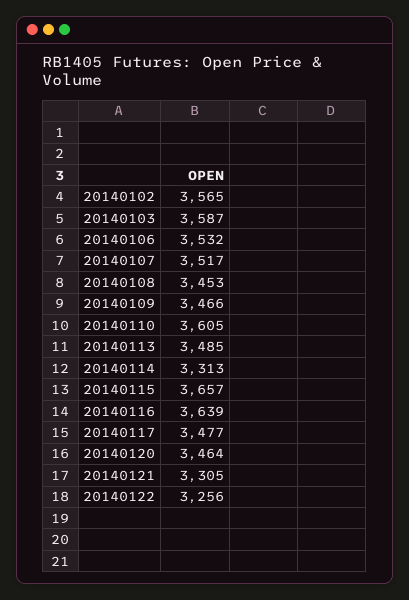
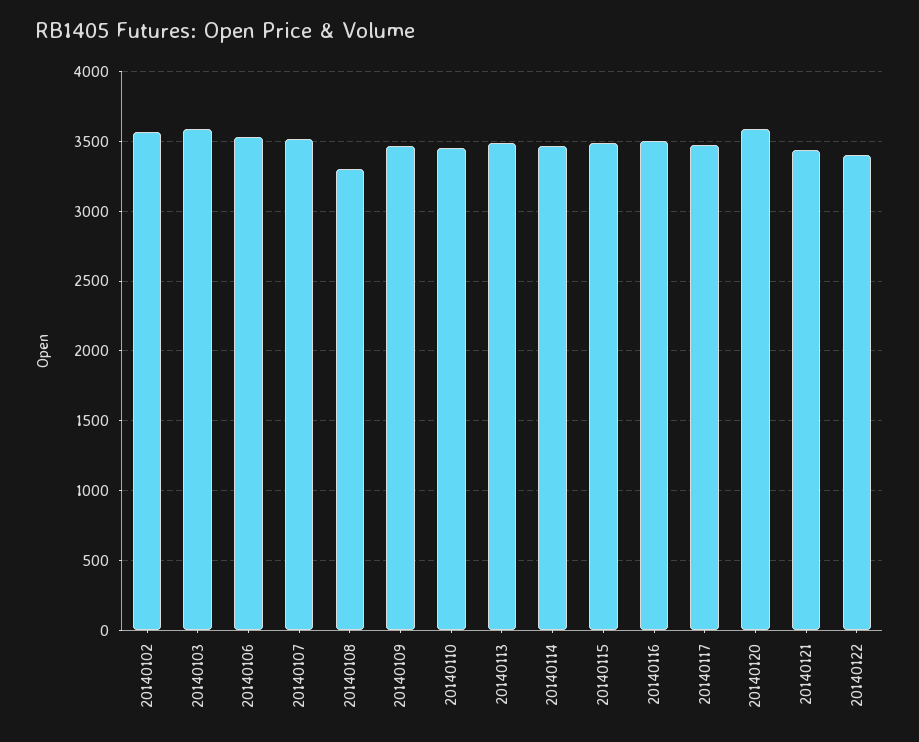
20140108: 3453 -> 3300
20140110: 3605 -> 3450
20140114: 3313 -> 3450
20140115: 3657 -> 3500
20140116: 3639 -> 3500
20140120: 3464 -> 3600
20140121: 3305 -> 3450
20140122: 3256 -> 3400

